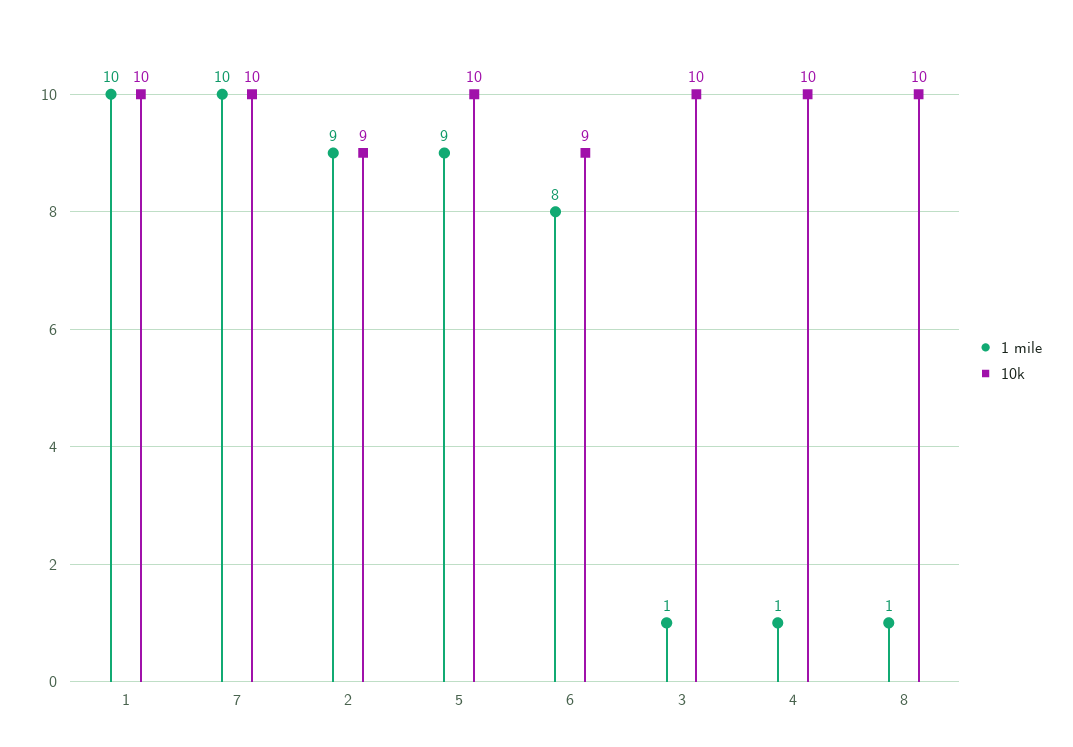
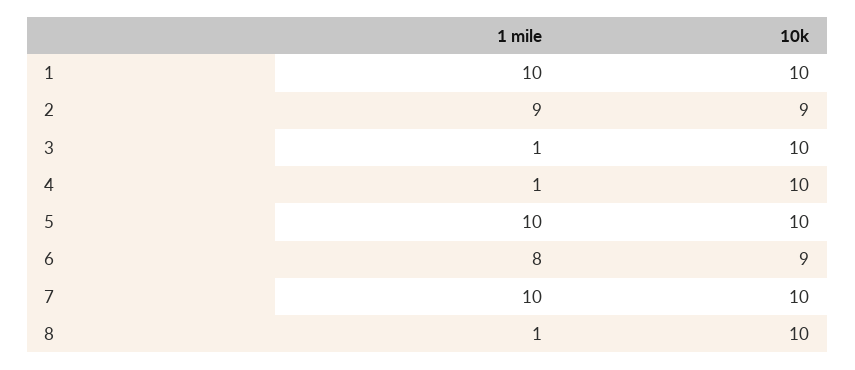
1 mile, 5: 9 -> 10

